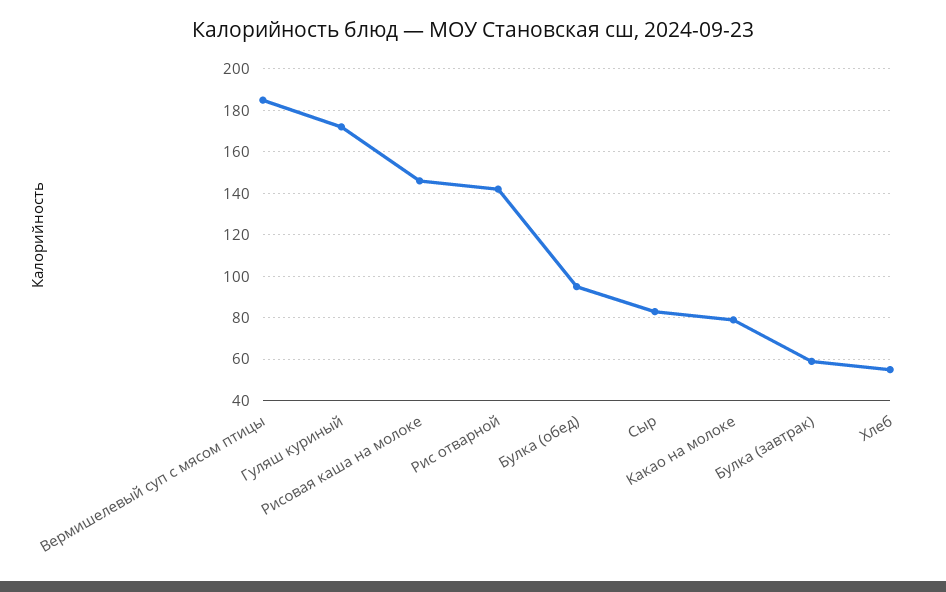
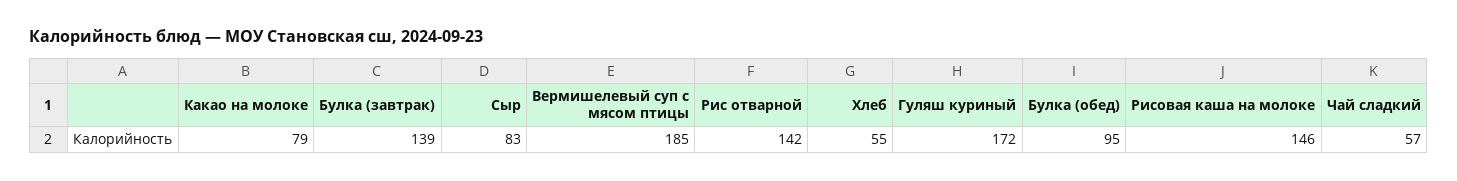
Булка (завтрак): 60 -> 139
Чай сладкий: none -> 57

